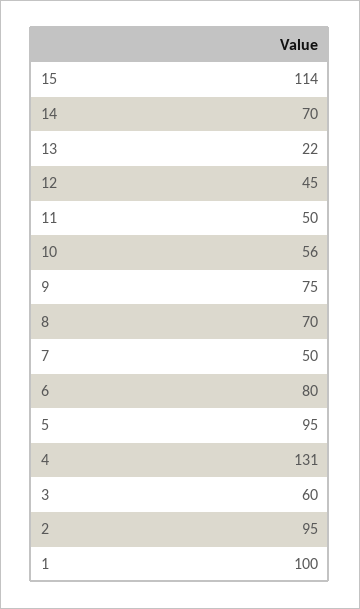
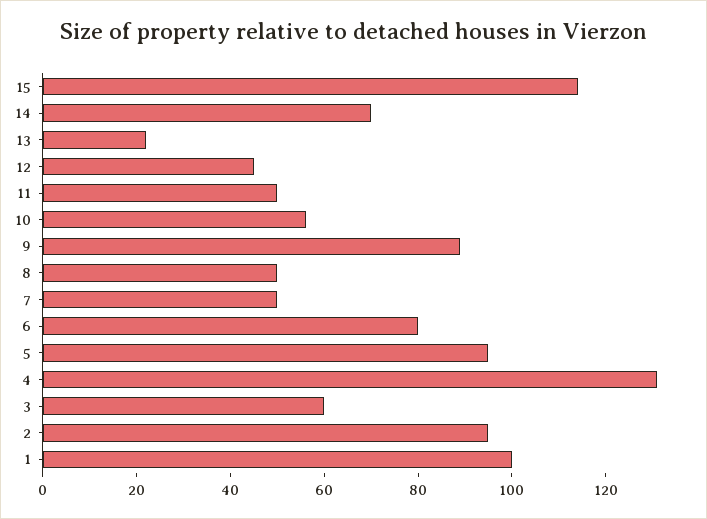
9: 75 -> 90
8: 70 -> 50

